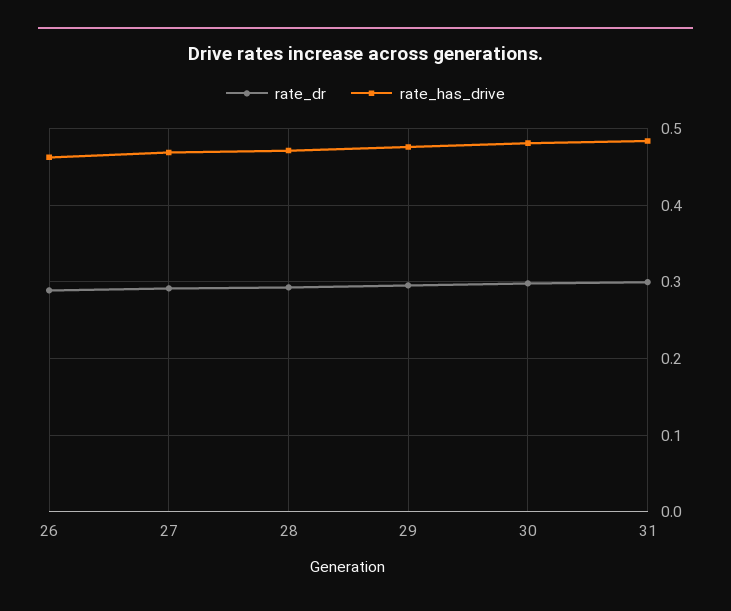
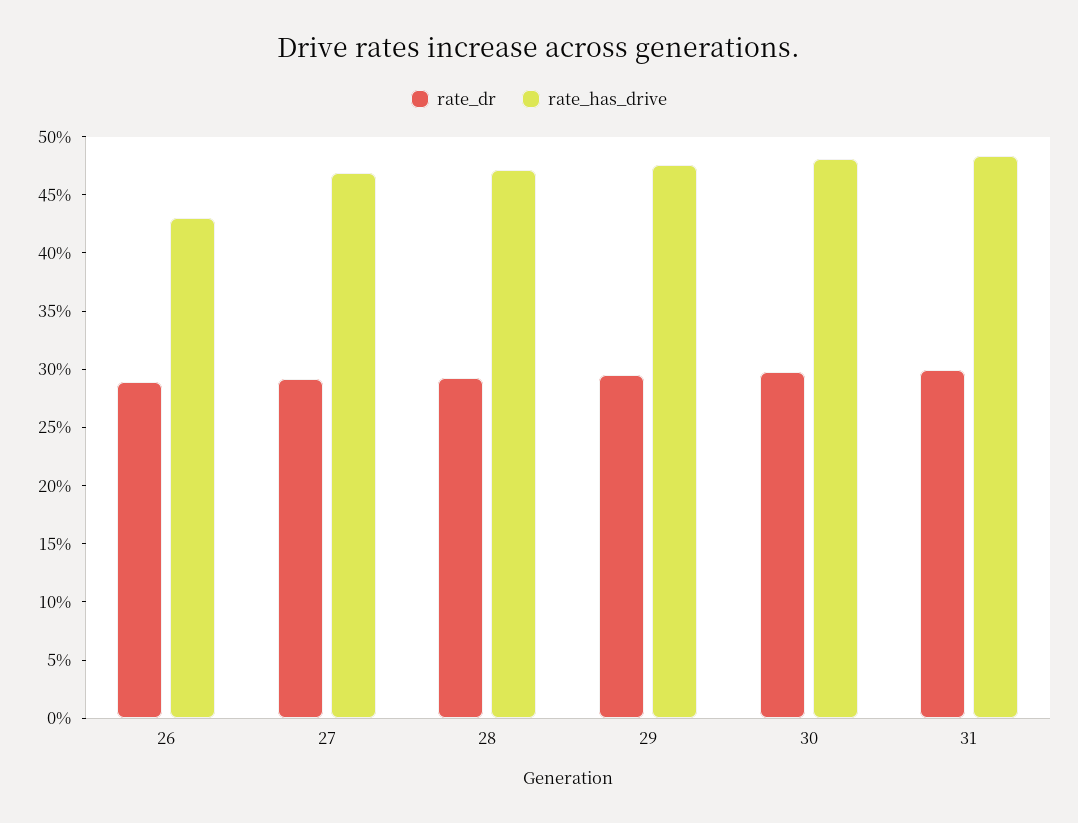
rate_has_drive, 26: 0.46 -> 0.43

